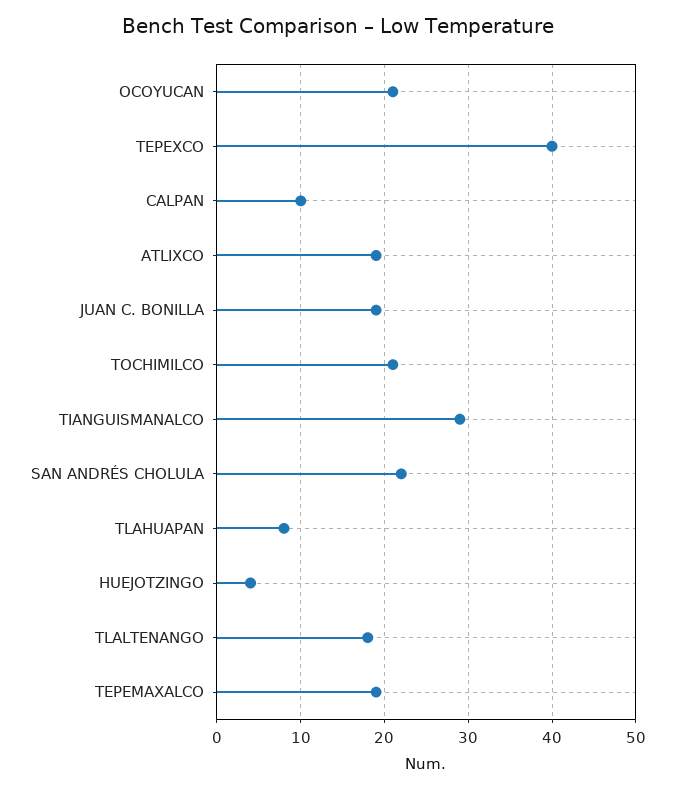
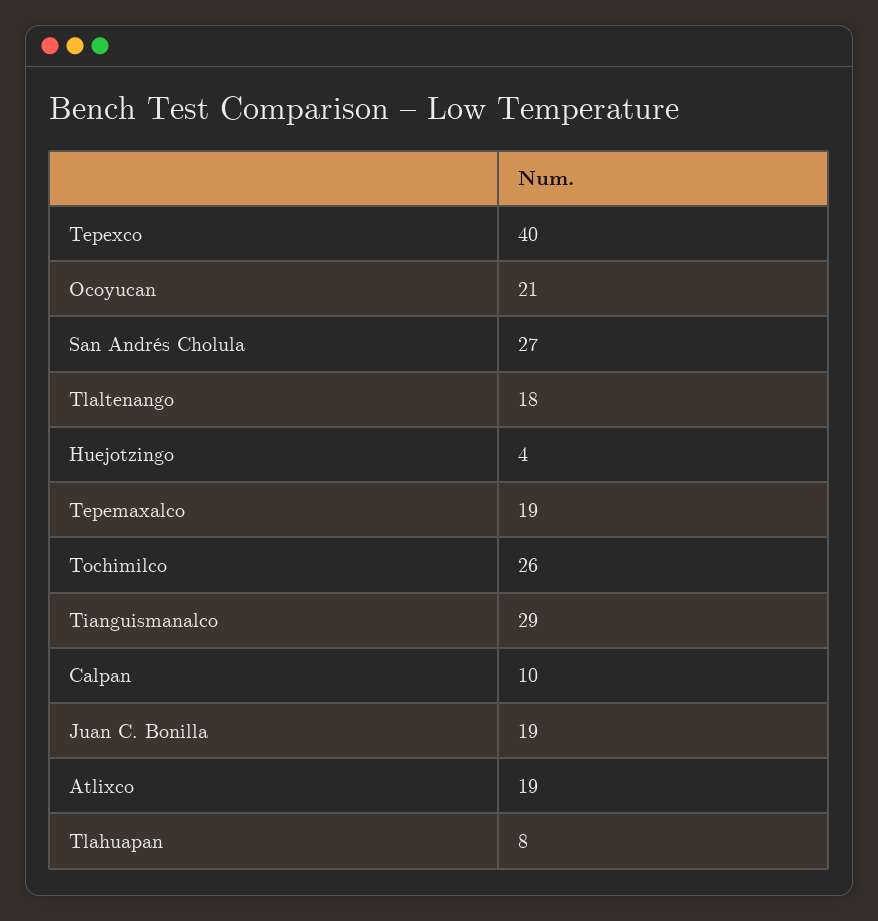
TOCHIMILCO: 21 -> 26
SAN ANDRÉS CHOLULA: 22 -> 27

